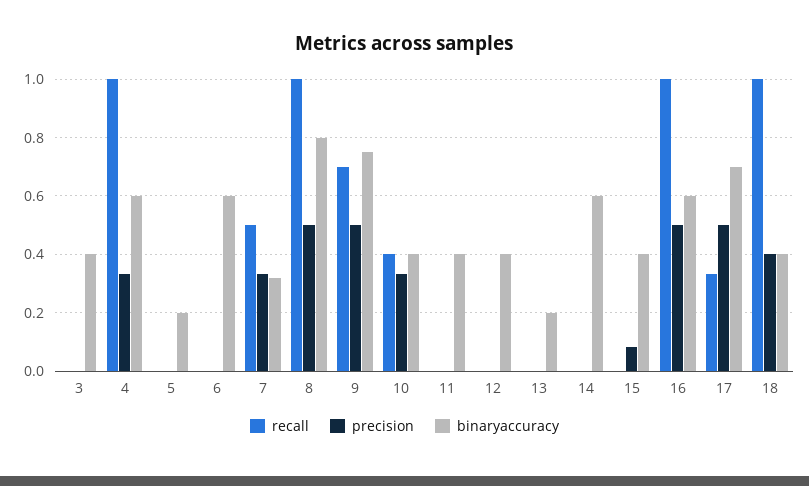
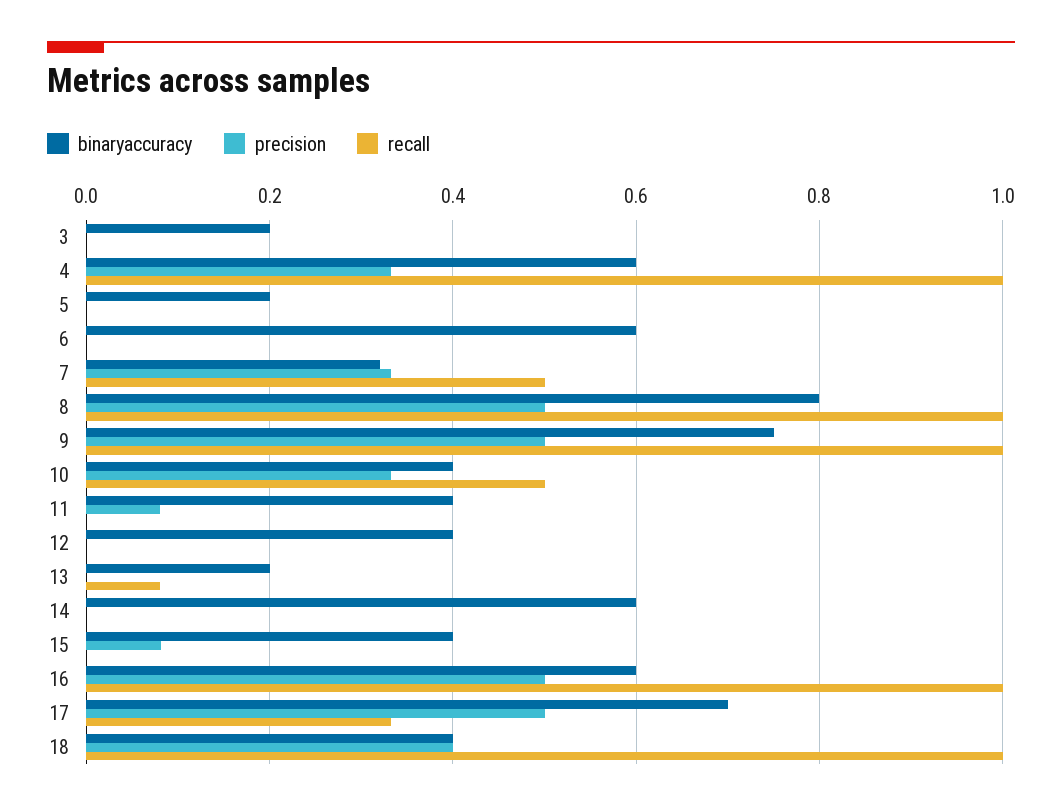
binaryaccuracy, 3: 0.4 -> 0.2
recall, 9: 0.7 -> 1
recall, 10: 0.4 -> 0.5
precision, 11: 0 -> 0.08
recall, 13: 0 -> 0.08

